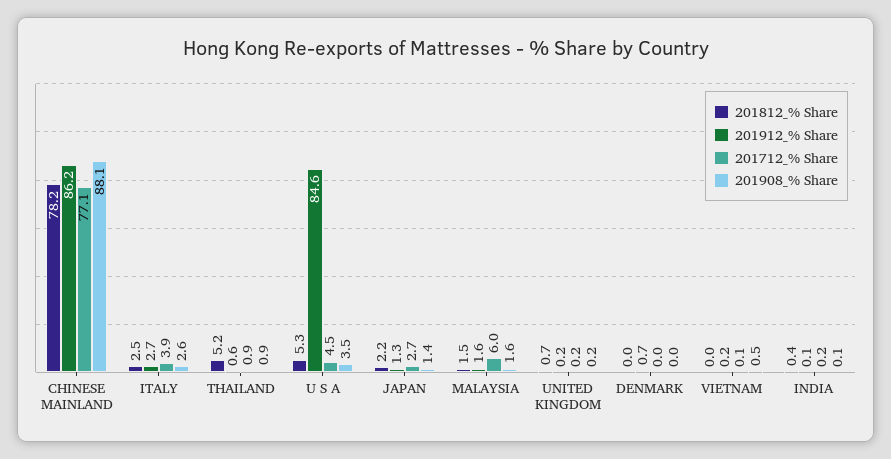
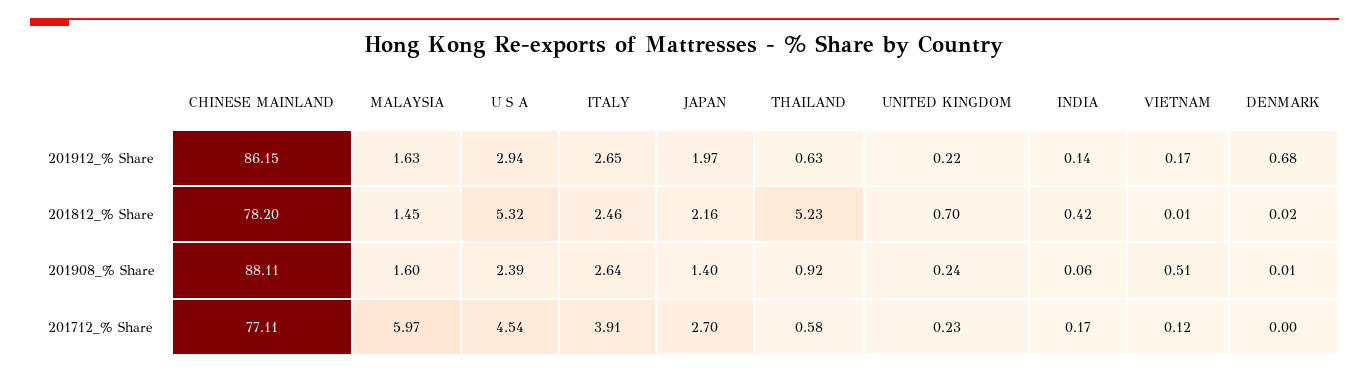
201712_% Share, THAILAND: 0.9 -> 0.58
201912_% Share, U S A: 84.6 -> 2.94
201908_% Share, U S A: 3.5 -> 2.39
201912_% Share, JAPAN: 1.3 -> 1.97

